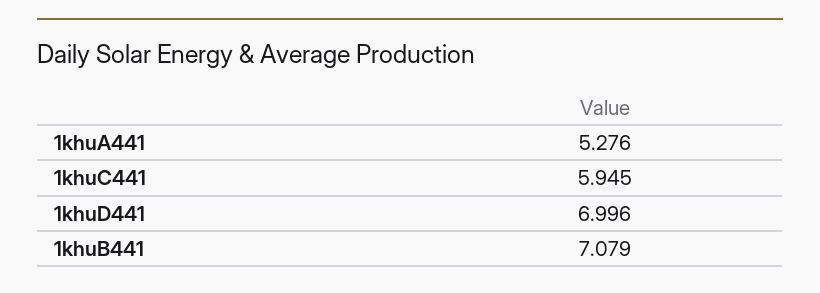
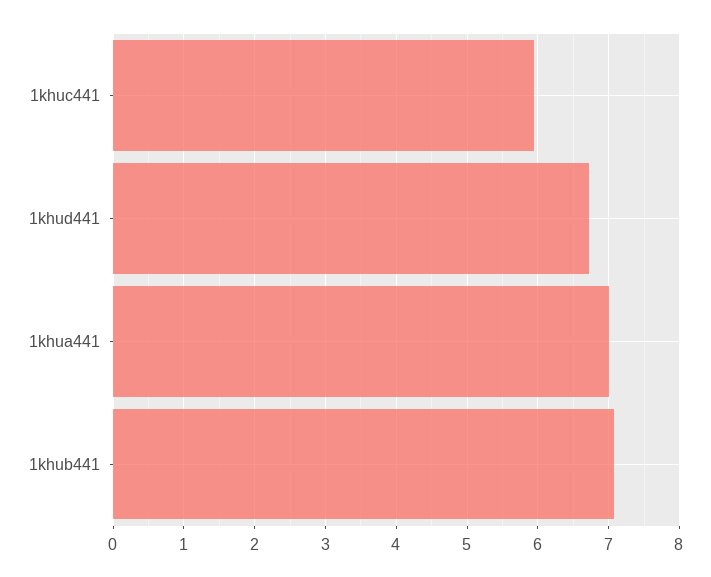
1khuA441: 5.276 -> 7
1khuD441: 6.996 -> 6.7

